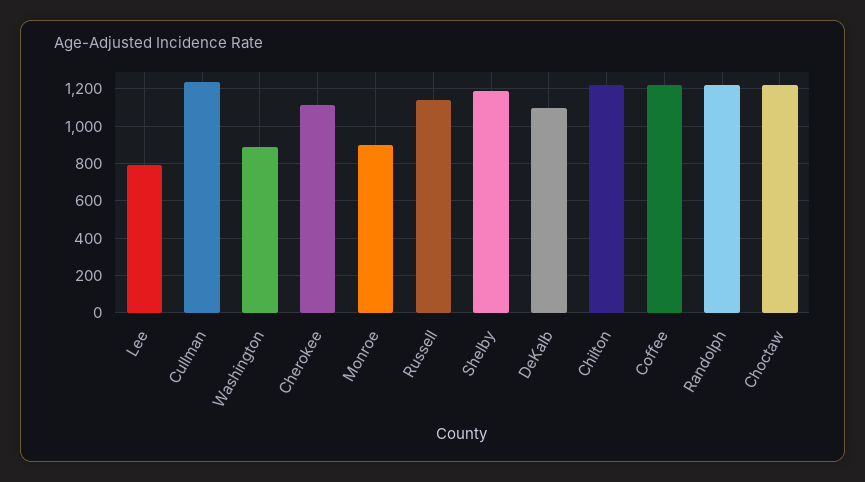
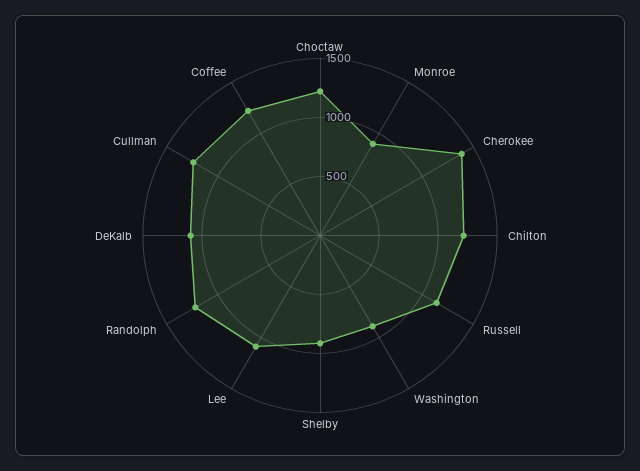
Lee: 800 -> 1100
Cherokee: 1100 -> 1400
Shelby: 1200 -> 900

